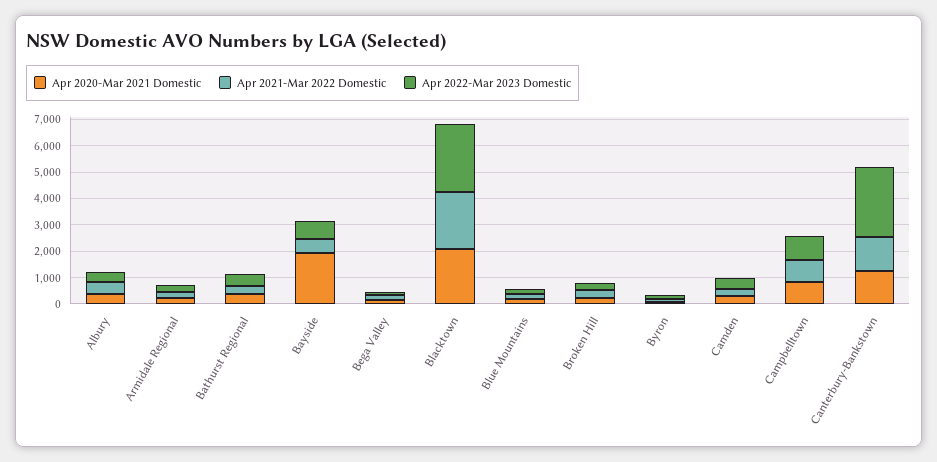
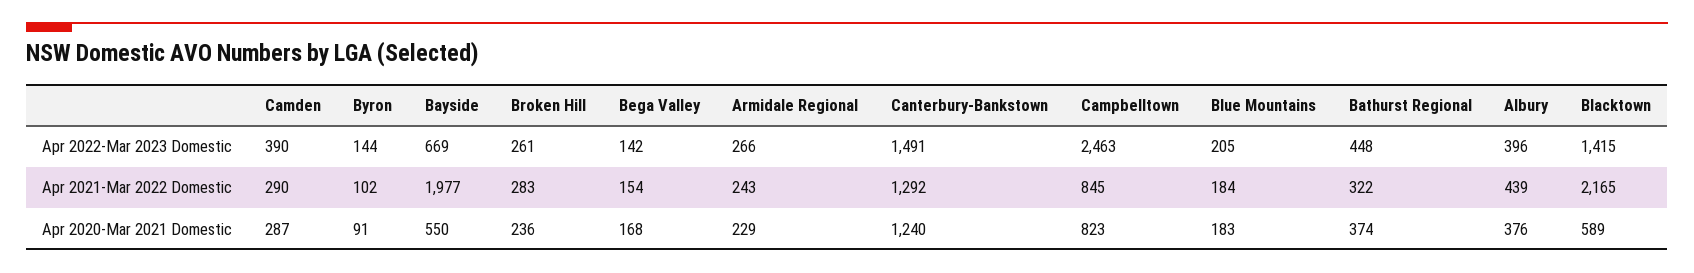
Apr 2020-Mar 2021 Domestic, Bayside: 2000 -> 550
Apr 2021-Mar 2022 Domestic, Bayside: 500 -> 1977
Apr 2020-Mar 2021 Domestic, Blacktown: 2000 -> 589
Apr 2022-Mar 2023 Domestic, Blacktown: 2500 -> 1415
Apr 2022-Mar 2023 Domestic, Campbelltown: 1000 -> 2463
Apr 2022-Mar 2023 Domestic, Canterbury-Bankstown: 2500 -> 1491

